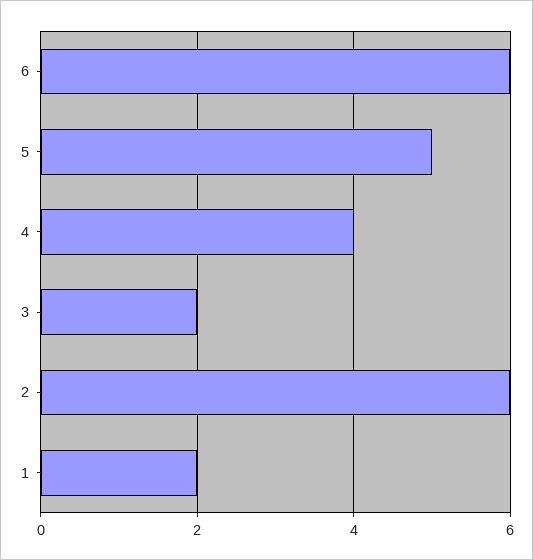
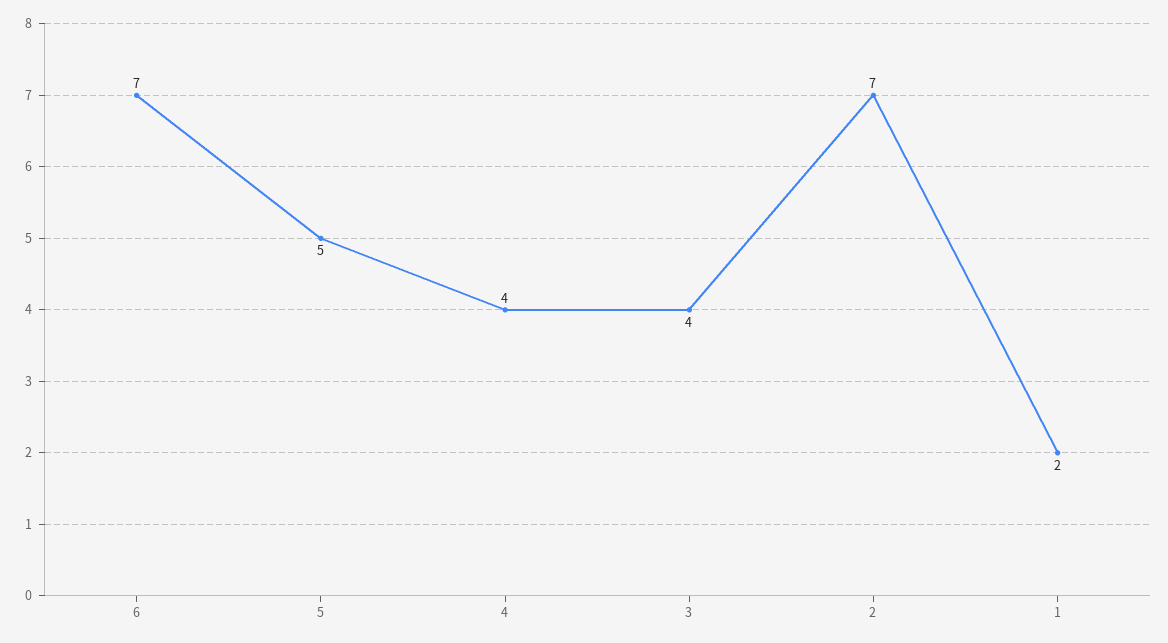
6: 6 -> 7
3: 2 -> 4
2: 6 -> 7

